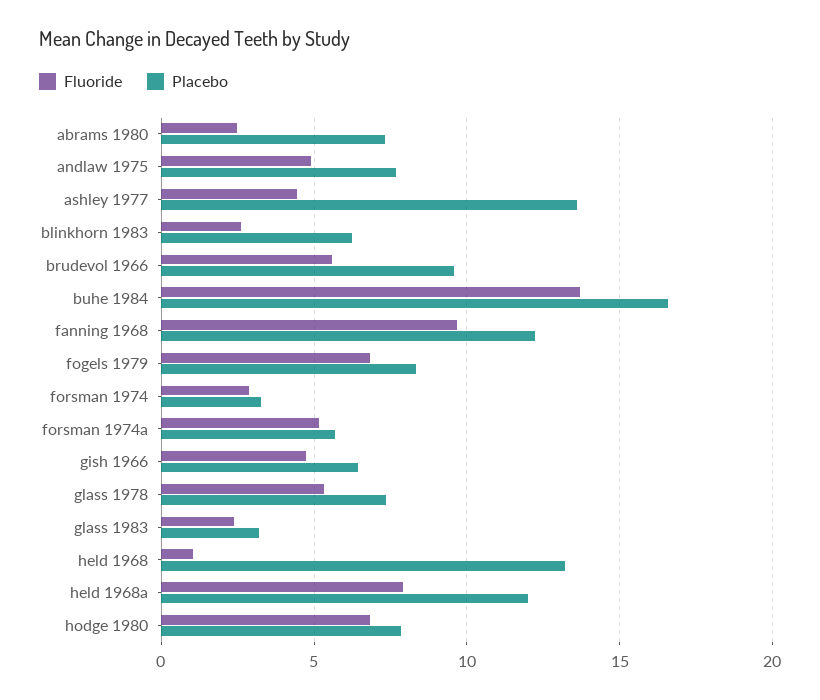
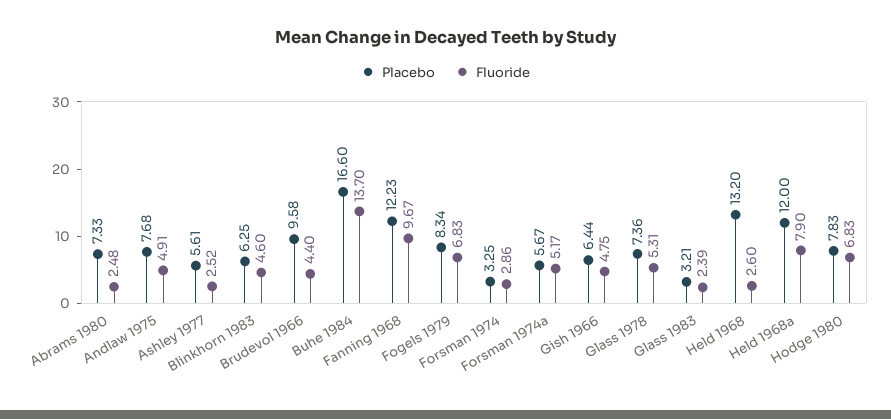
Fluoride, ashley 1977: 4.5 -> 2.52
Placebo, ashley 1977: 13.5 -> 5.61
Fluoride, blinkhorn 1983: 2.5 -> 4.6
Fluoride, brudevol 1966: 5.5 -> 4.4
Fluoride, held 1968: 1 -> 2.6

